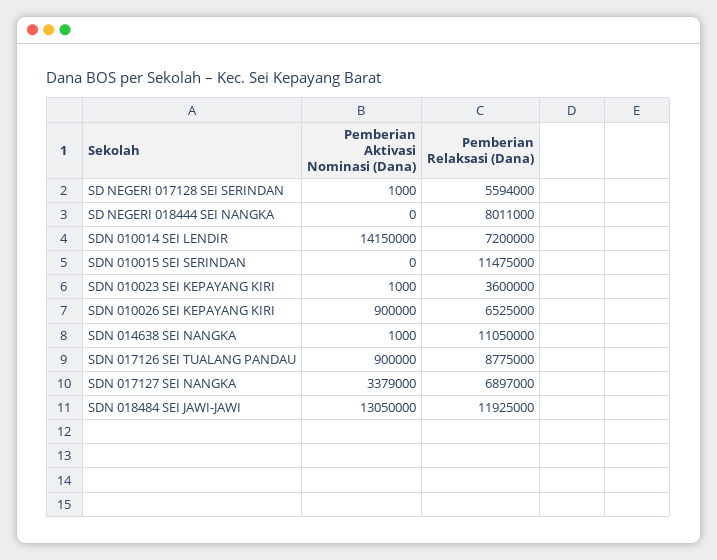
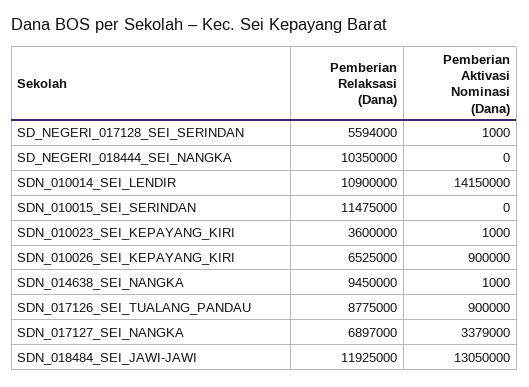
Pemberian Relaksasi (Dana), SD NEGERI 018444 SEI NANGKA: 8011000 -> 10350000
Pemberian Relaksasi (Dana), SDN 010014 SEI LENDIR: 7200000 -> 10900000
Pemberian Relaksasi (Dana), SDN 014638 SEI NANGKA: 11050000 -> 9450000

